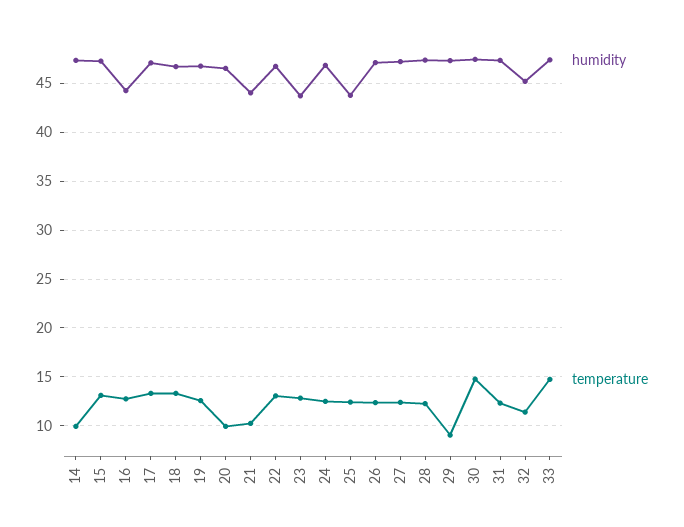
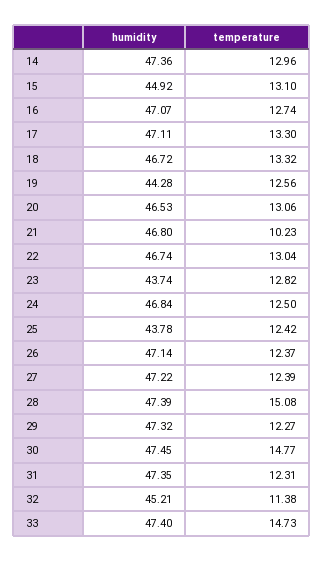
temperature, 14: 10 -> 12.96
humidity, 15: 47 -> 44.92
humidity, 16: 44 -> 47.07
humidity, 19: 47 -> 44.28
temperature, 20: 10 -> 13.06
humidity, 21: 44 -> 46.8
temperature, 28: 12 -> 15.08
temperature, 29: 9 -> 12.27

